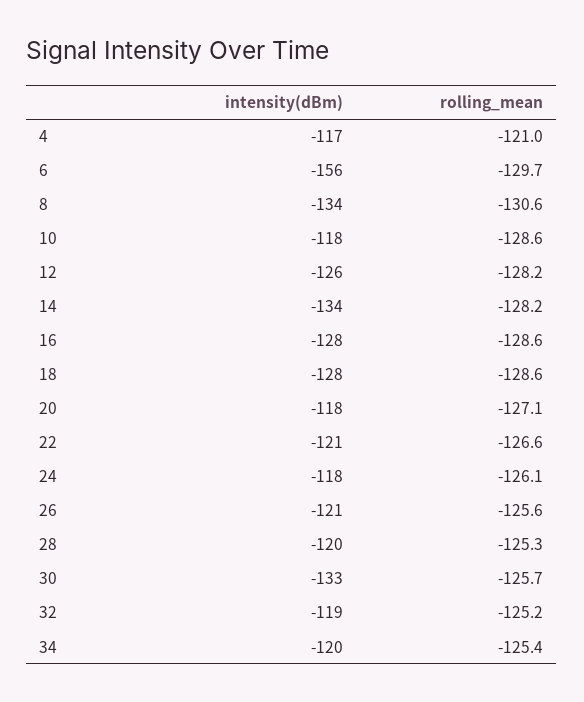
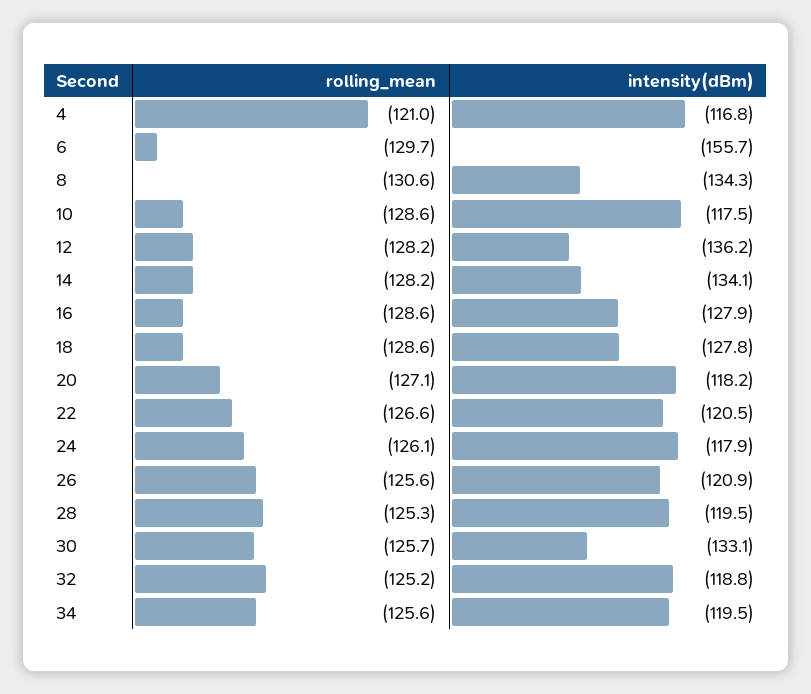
intensity(dBm), 12: -126 -> -136.2
rolling_mean, 34: -125.4 -> -125.6

